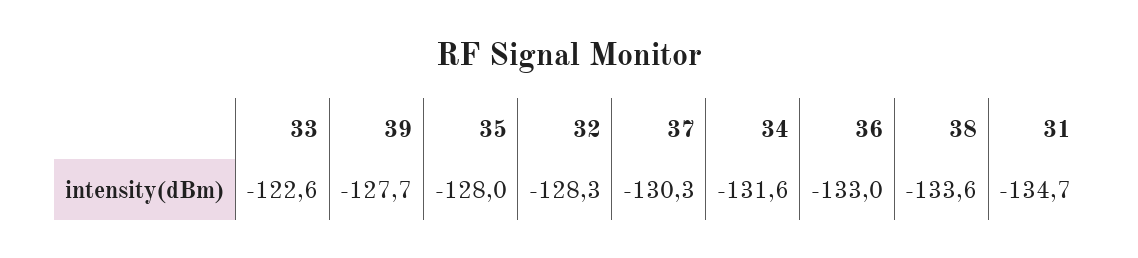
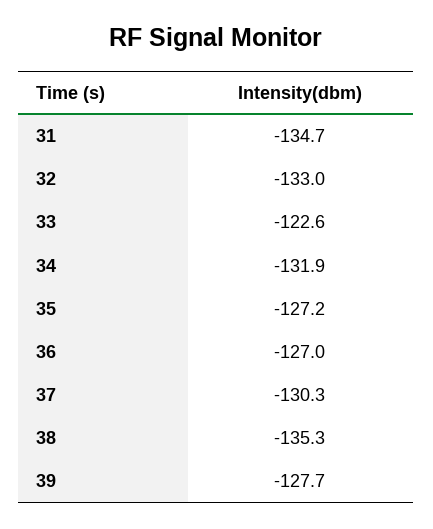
35: -128 -> -127.2
32: -128.3 -> -133
34: -131.6 -> -131.9
36: -133 -> -127
38: -133.6 -> -135.3

